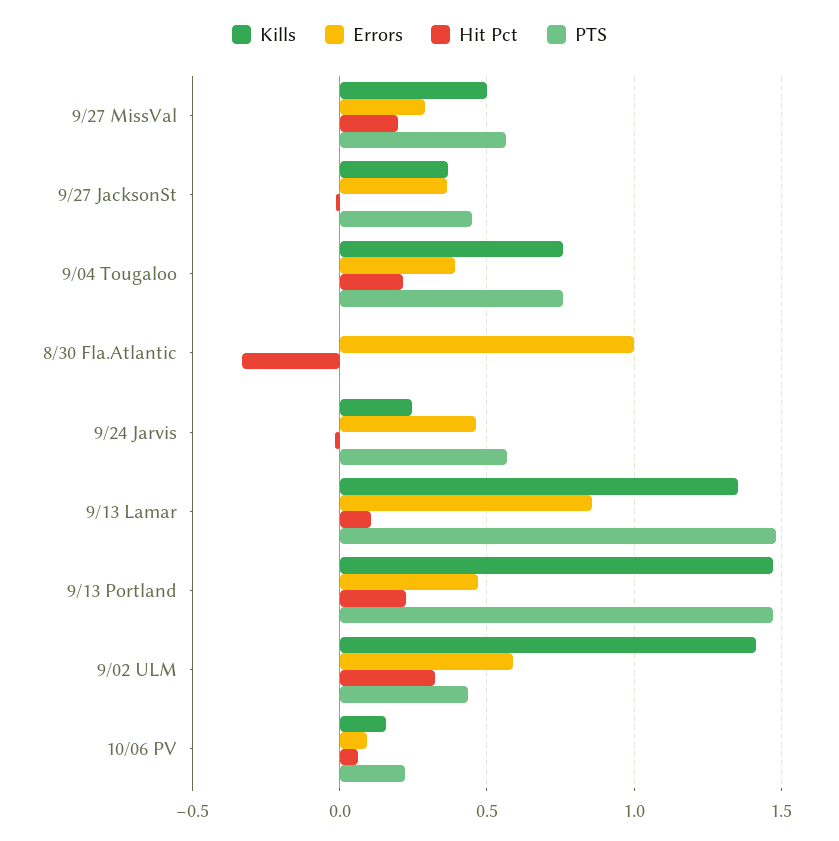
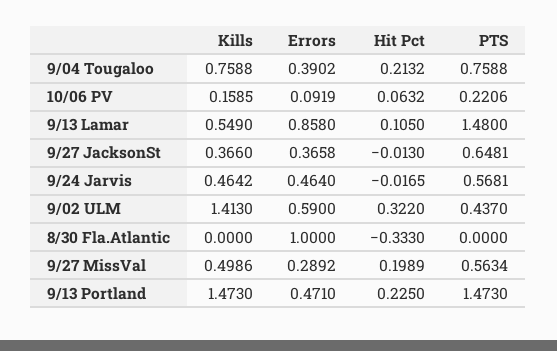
PTS, 9/27 JacksonSt: 0.45 -> 0.6481
Kills, 9/24 Jarvis: 0.25 -> 0.4642
Kills, 9/13 Lamar: 1.35 -> 0.549

